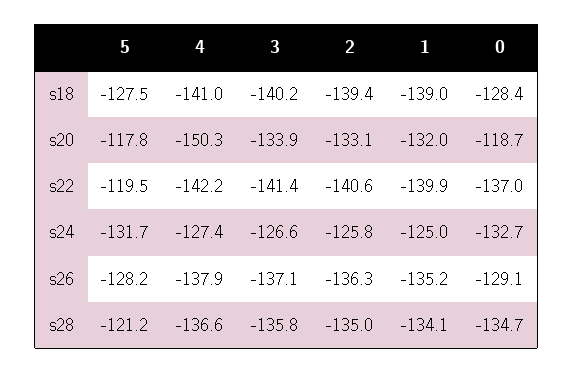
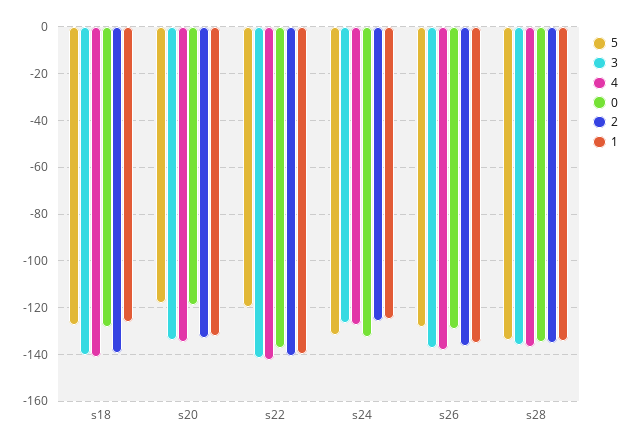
1, s18: -139 -> -125
4, s20: -150.3 -> -135
5, s28: -121.2 -> -135

